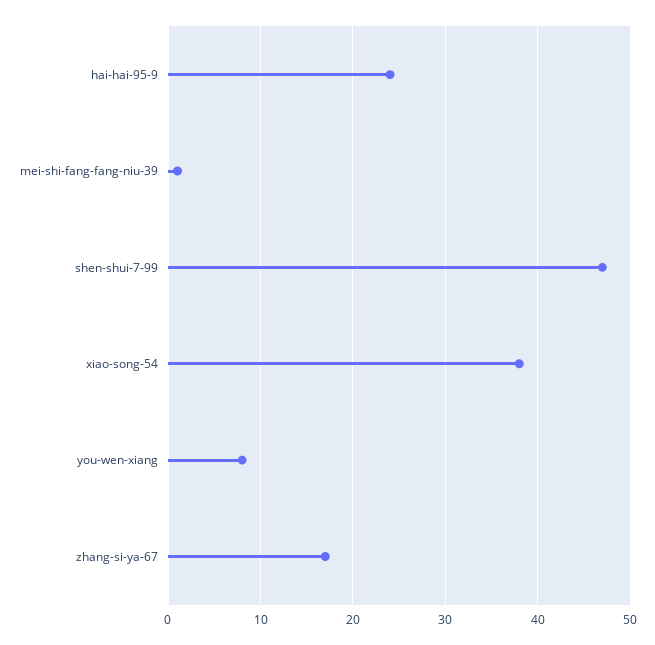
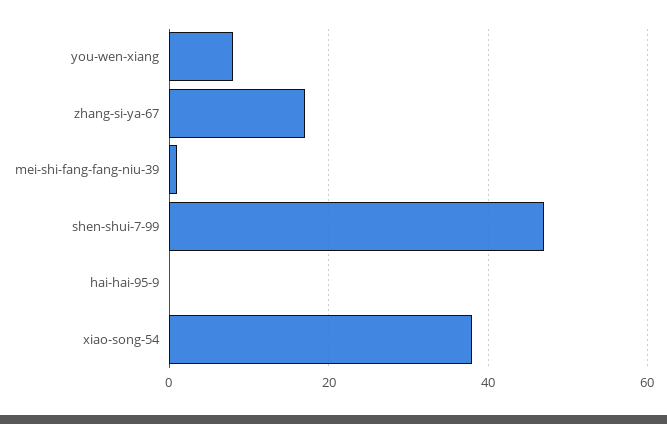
hai-hai-95-9: 24 -> 0

